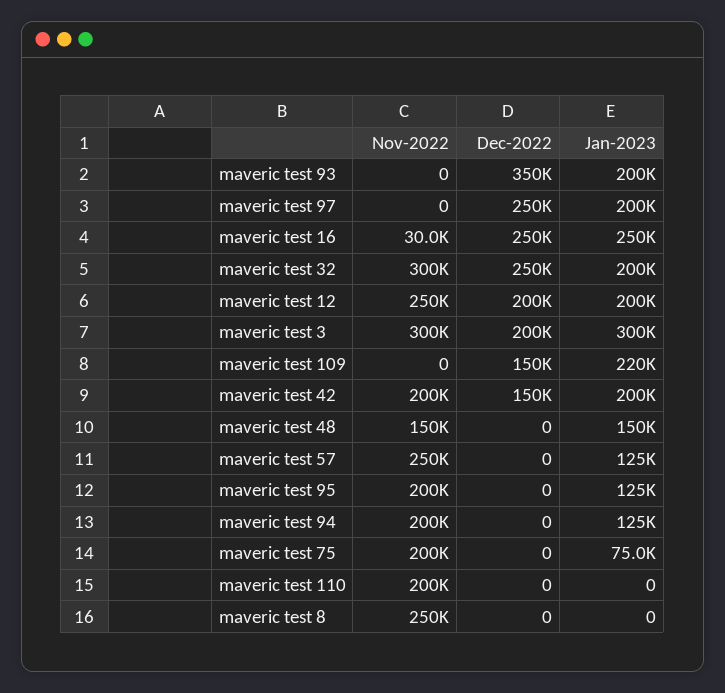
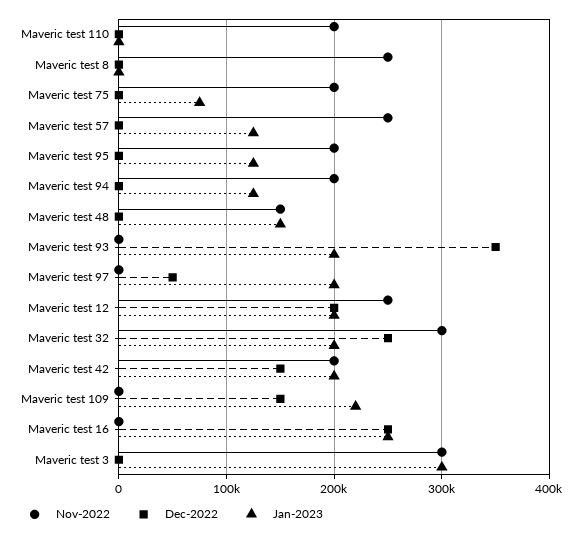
Dec-2022, maveric test 97: 250000 -> 50000
Nov-2022, maveric test 16: 30000 -> 0
Dec-2022, maveric test 3: 200000 -> 0

